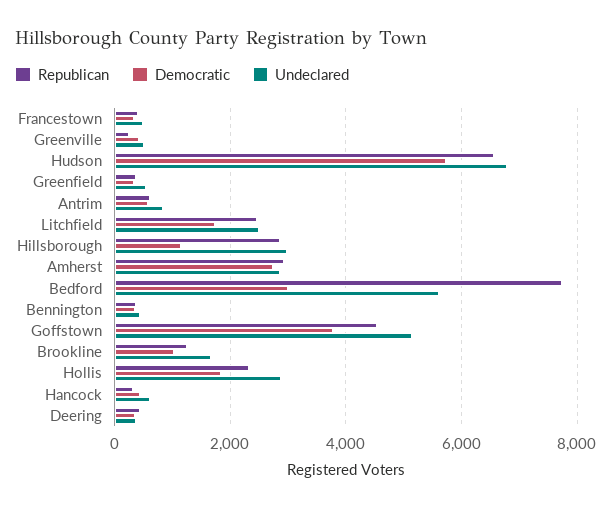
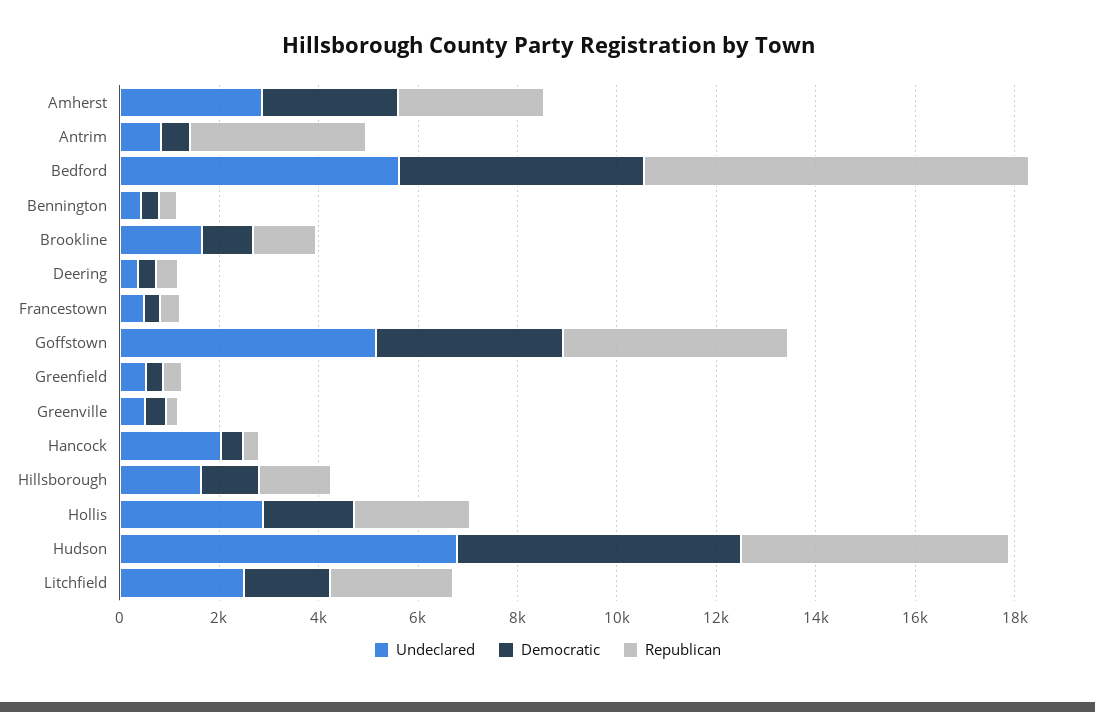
Republican, Hudson: 6600 -> 5500
Republican, Antrim: 600 -> 3500
Republican, Hillsborough: 2800 -> 1500
Undeclared, Hillsborough: 3000 -> 1500
Democratic, Bedford: 3000 -> 5000
Undeclared, Hancock: 600 -> 2000

